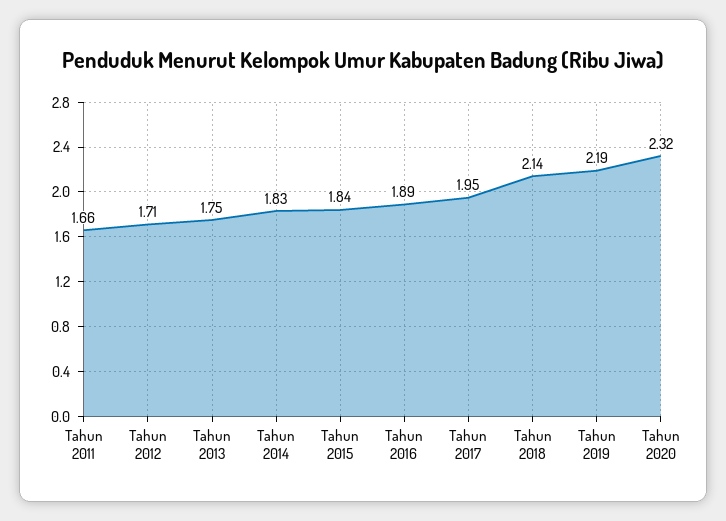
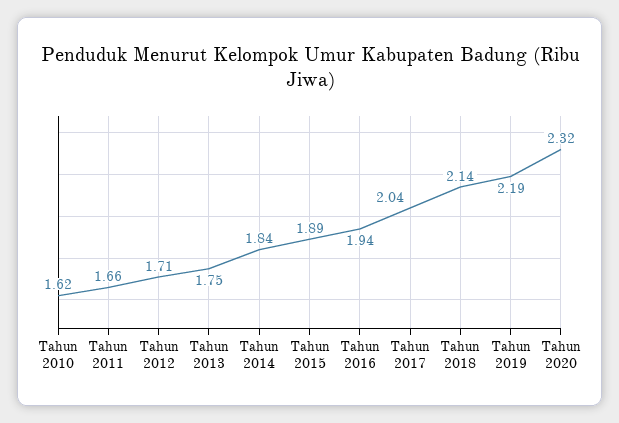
Tahun 2014: 1.83 -> 1.84
Tahun 2015: 1.84 -> 1.89
Tahun 2016: 1.89 -> 1.94
Tahun 2017: 1.95 -> 2.04
Tahun 2010: none -> 1.62

